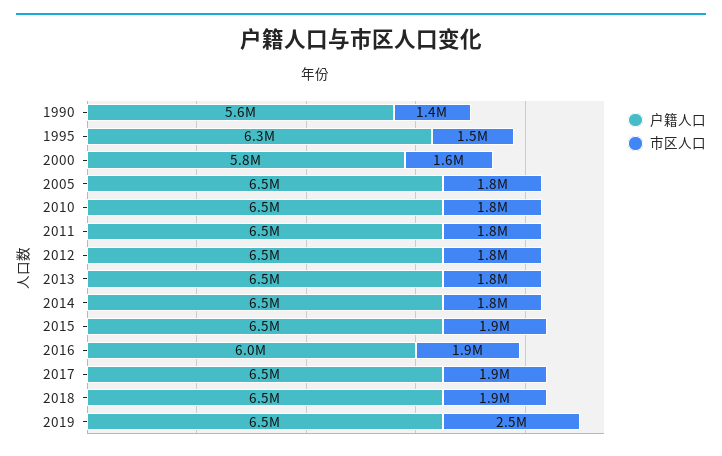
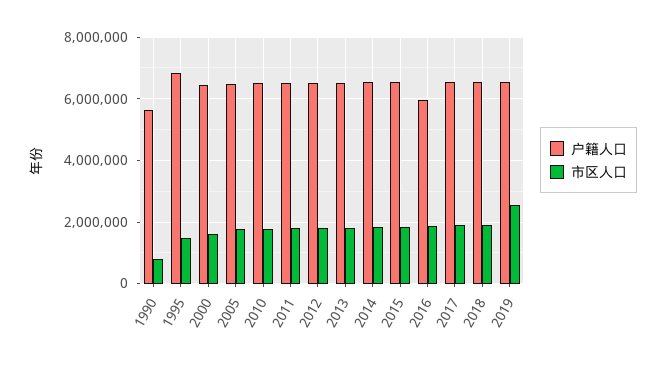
市区人口, 1990: 1400000 -> 800000
户籍人口, 1995: 6300000 -> 6800000
户籍人口, 2000: 5800000 -> 6400000

